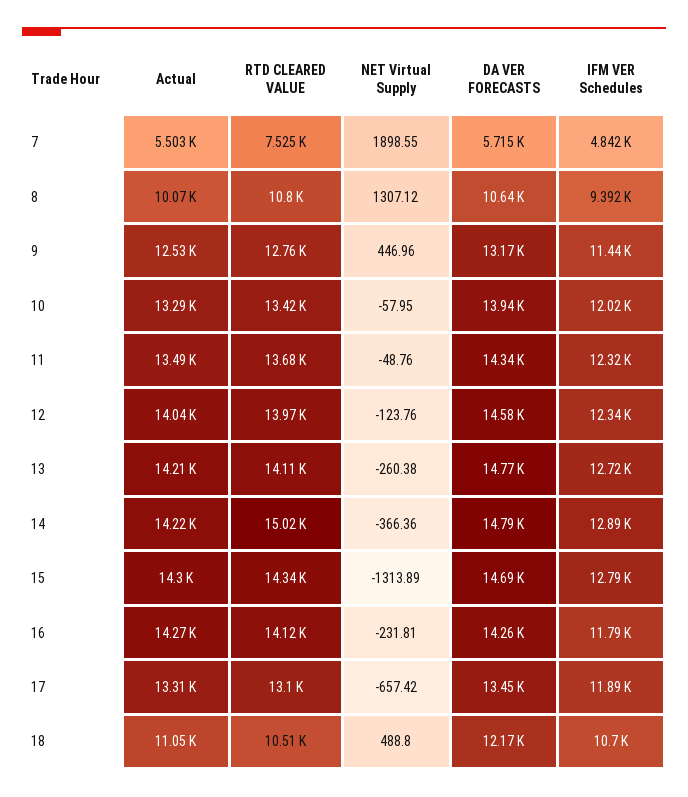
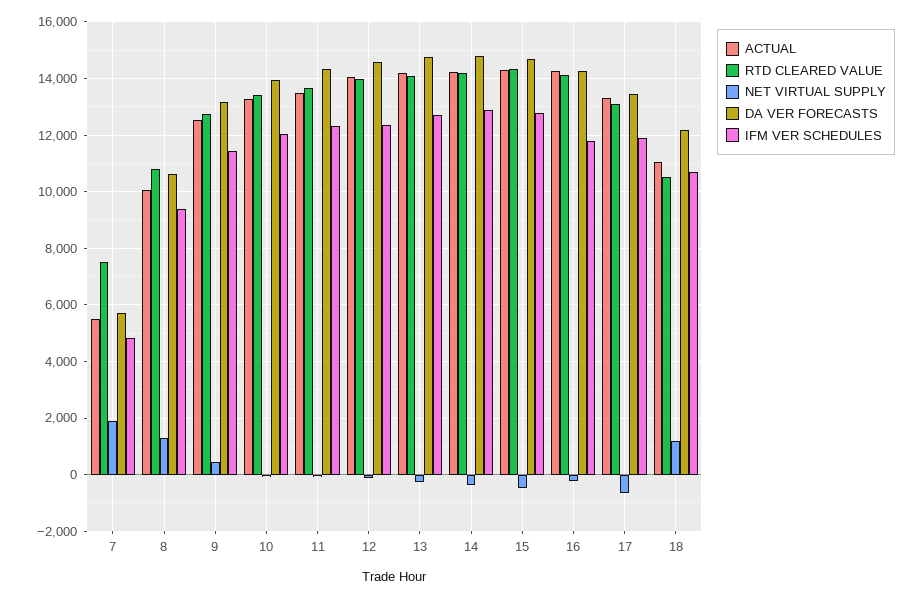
RTD CLEARED VALUE, 14: 15020 -> 14250
NET Virtual Supply, 15: -1313.89 -> -500
NET Virtual Supply, 18: 488.8 -> 1250

